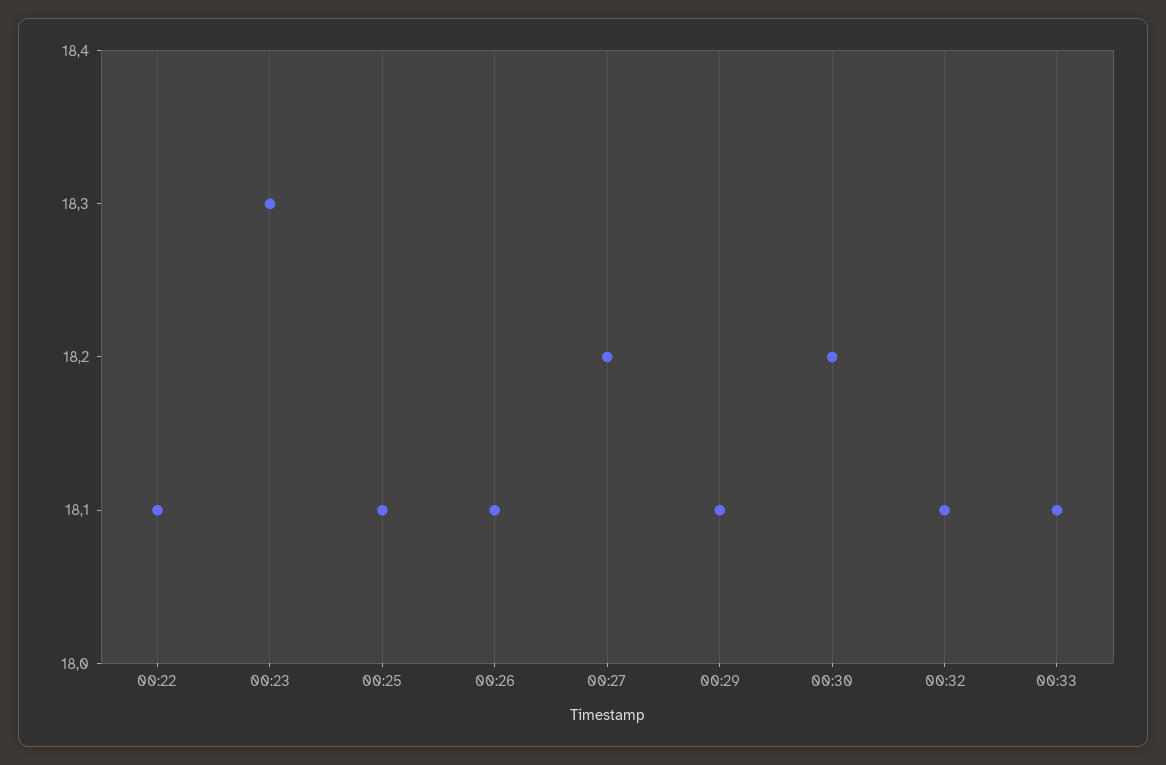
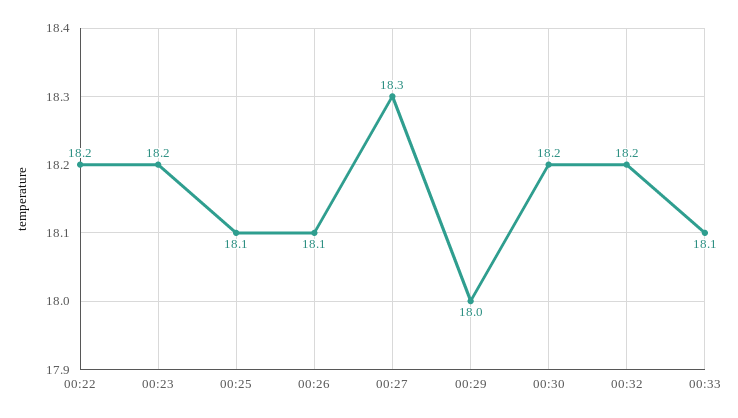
00:22: 18.1 -> 18.2
00:23: 18.3 -> 18.2
00:27: 18.2 -> 18.3
00:29: 18.1 -> 18
00:32: 18.1 -> 18.2

